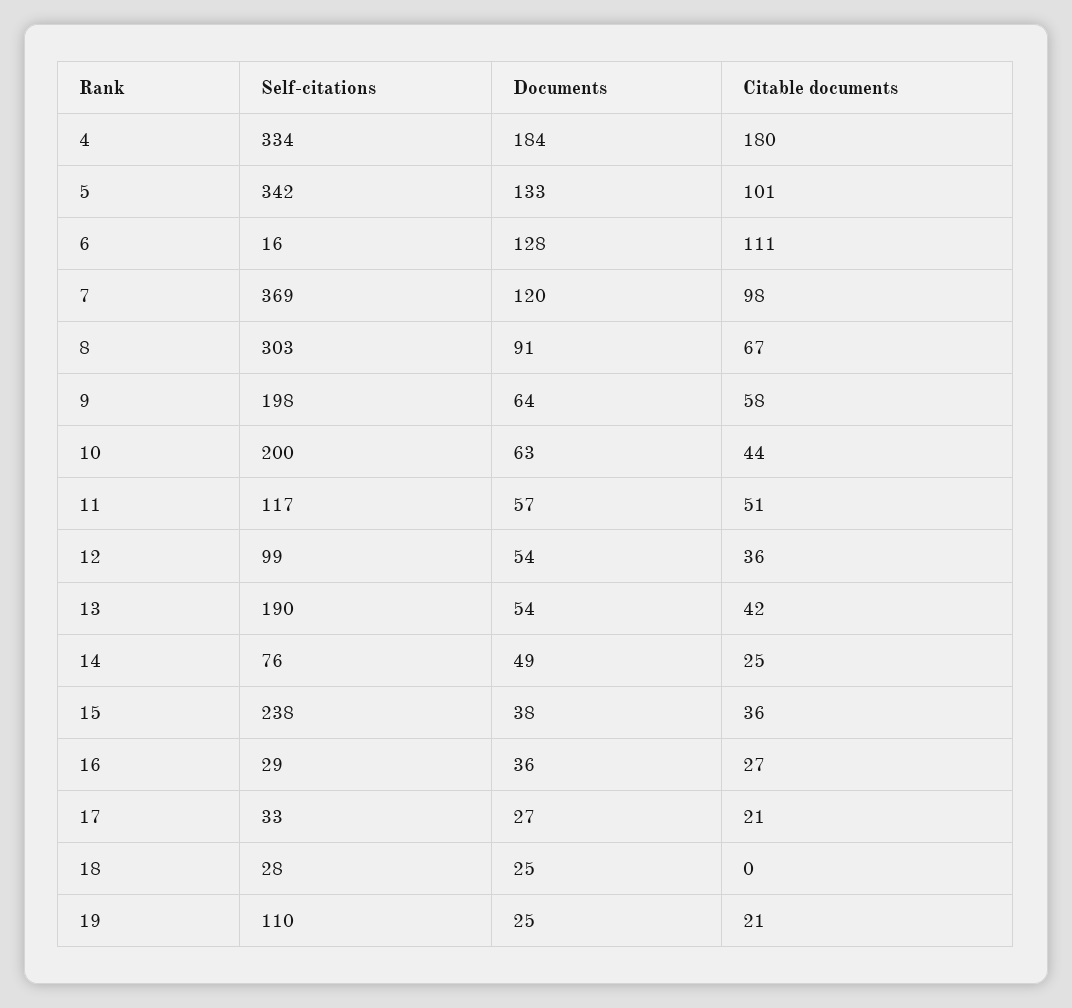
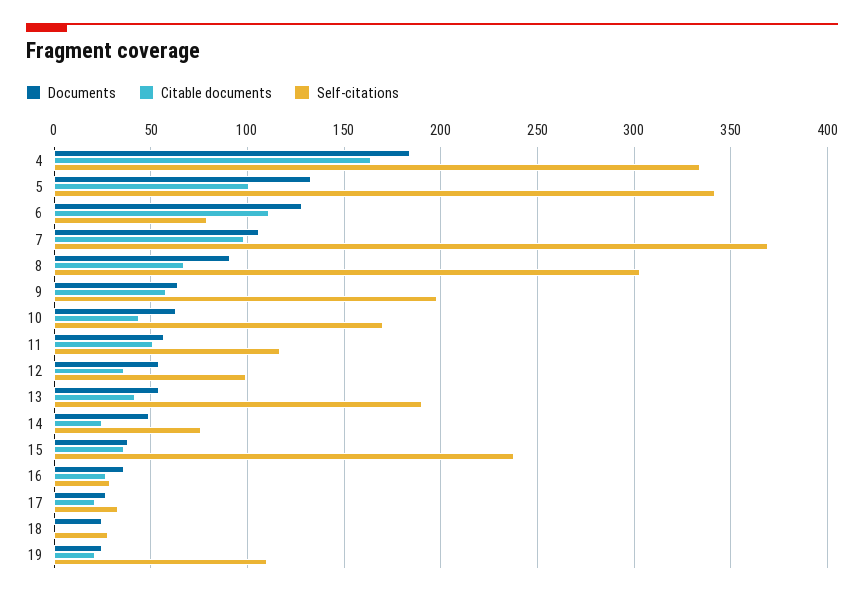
Citable documents, 4: 180 -> 165
Self-citations, 6: 16 -> 80
Documents, 7: 120 -> 105
Self-citations, 10: 200 -> 170

